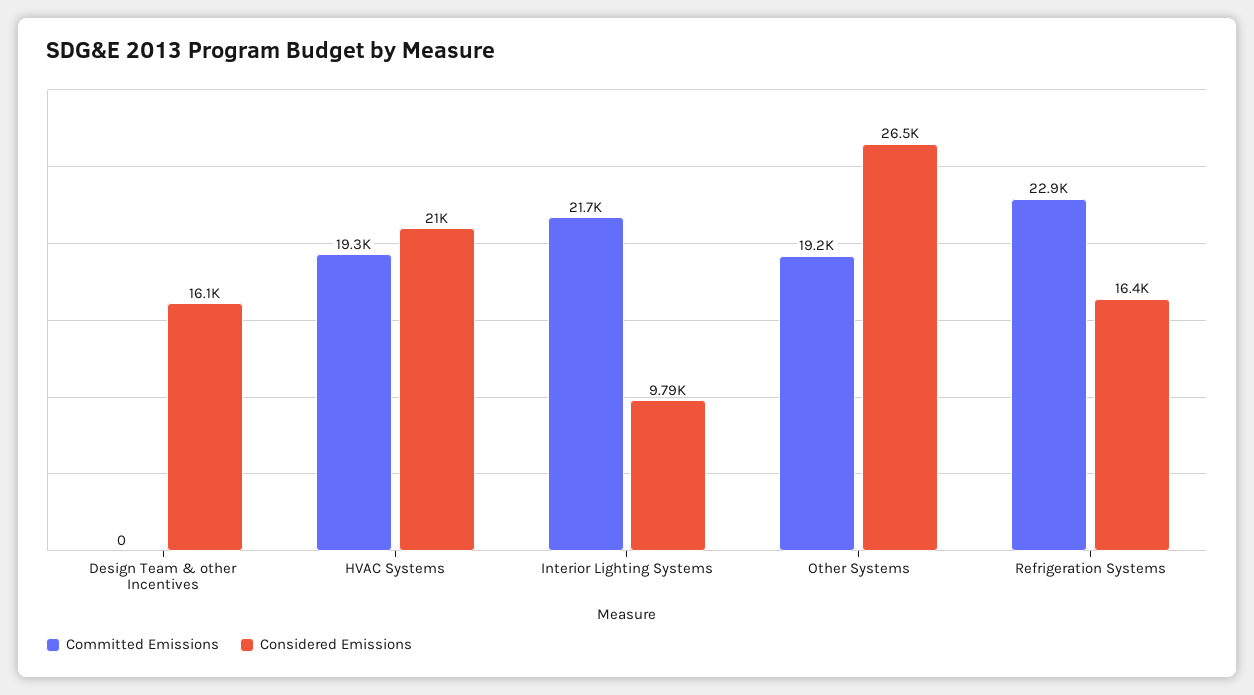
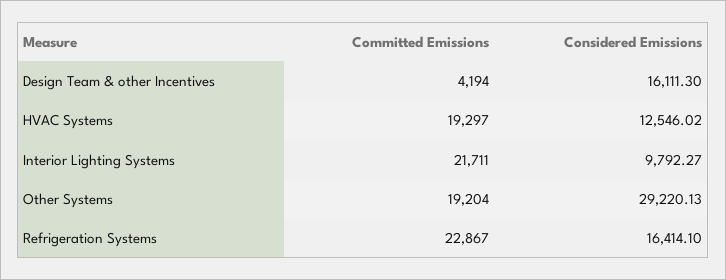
Committed Emissions, Design Team & other Incentives: 0 -> 4194
Considered Emissions, HVAC Systems: 21000 -> 12546.02
Considered Emissions, Other Systems: 26500 -> 29220.13

